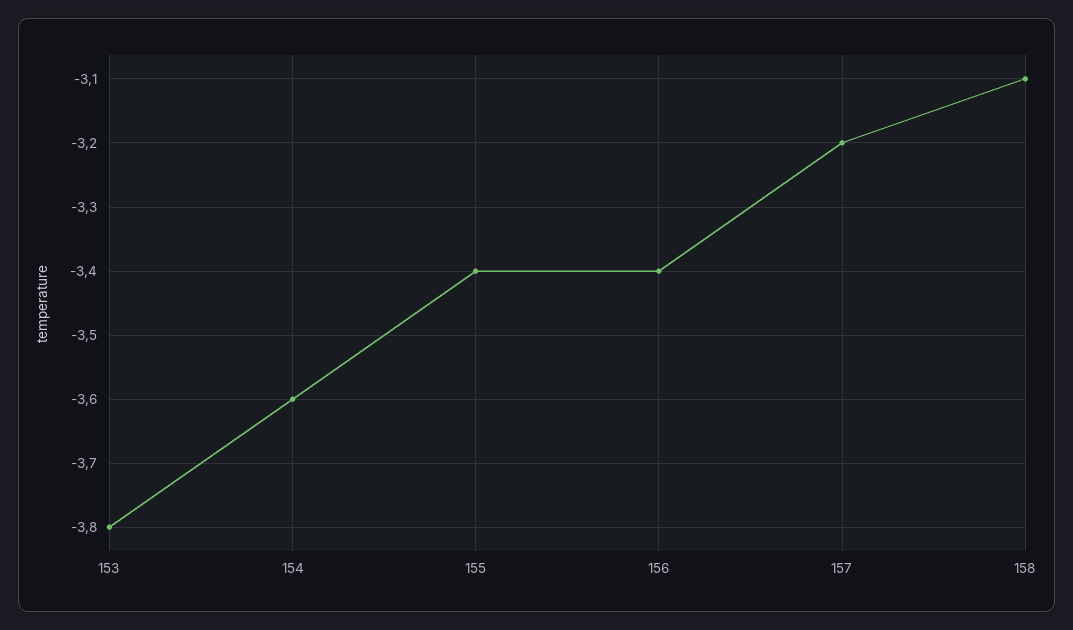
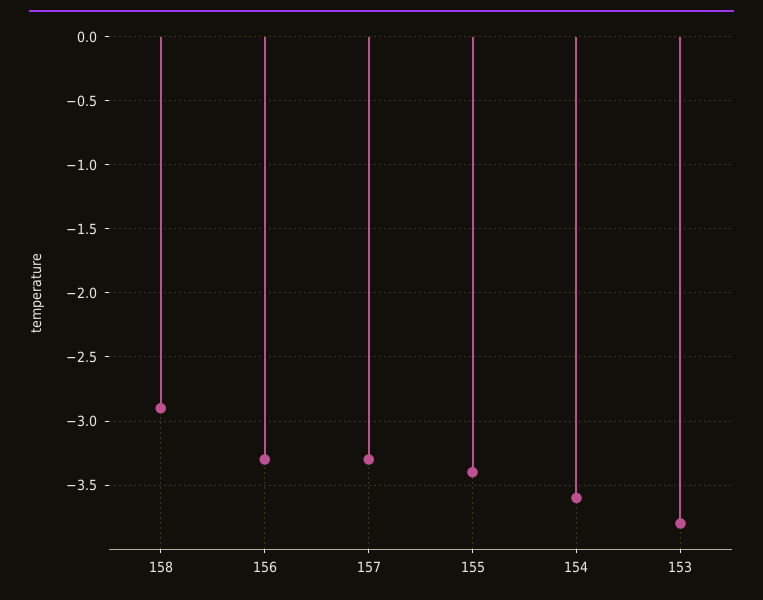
156: -3.4 -> -3.3
157: -3.2 -> -3.3
158: -3.1 -> -2.9

